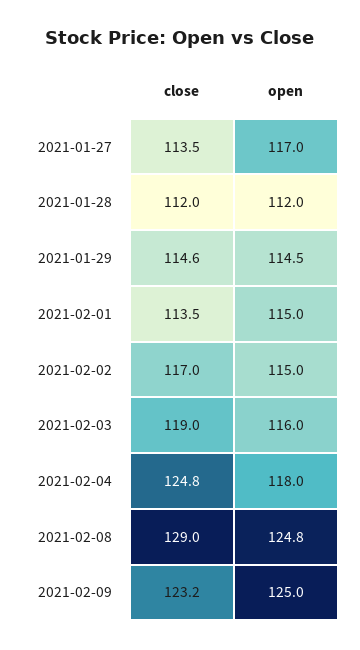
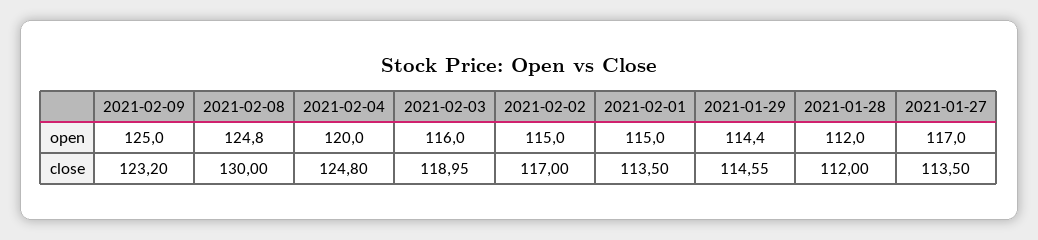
open, 2021-01-29: 114.5 -> 114.4
open, 2021-02-04: 118 -> 120
close, 2021-02-08: 129 -> 130

